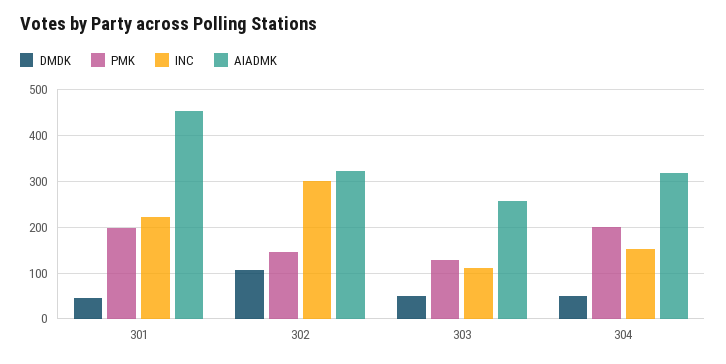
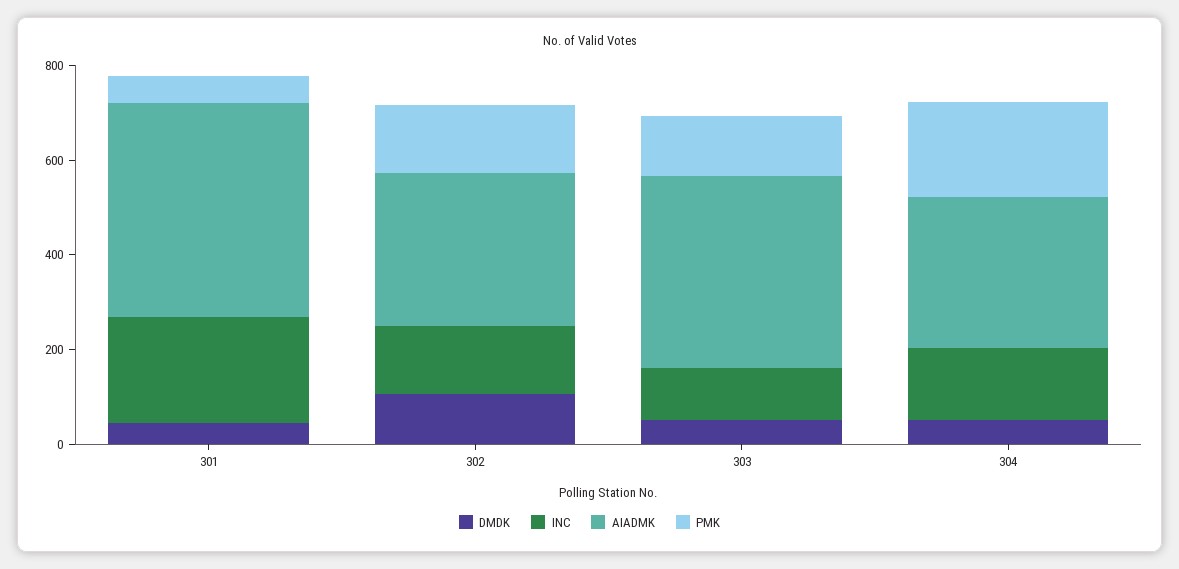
PMK, 301: 200 -> 50
INC, 302: 300 -> 150
AIADMK, 303: 260 -> 400

